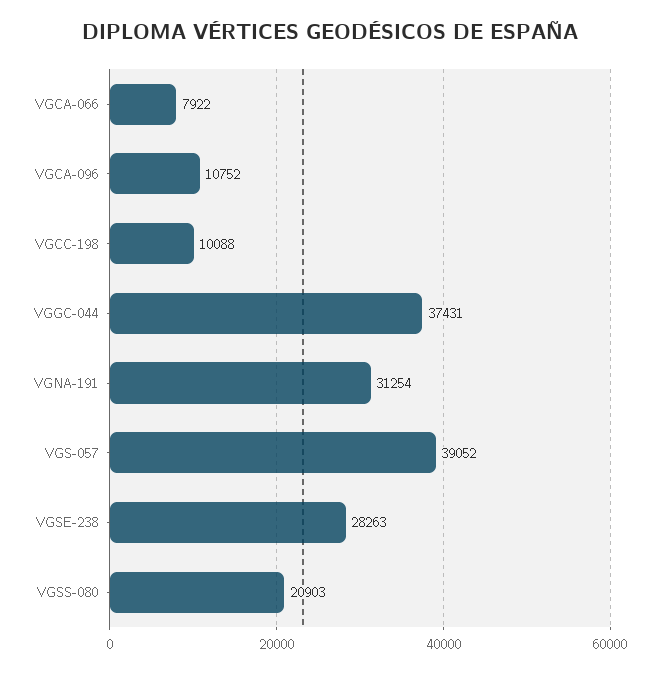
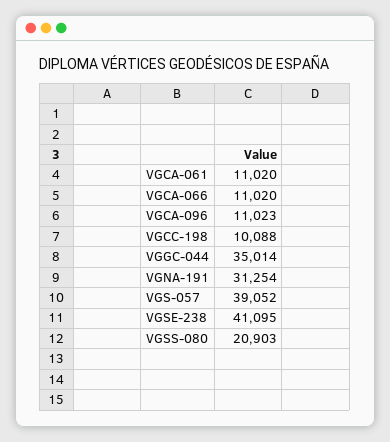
VGCA-066: 7922 -> 11020
VGCA-096: 10752 -> 11023
VGGC-044: 37431 -> 35014
VGSE-238: 28263 -> 41095
VGCA-061: none -> 11020

